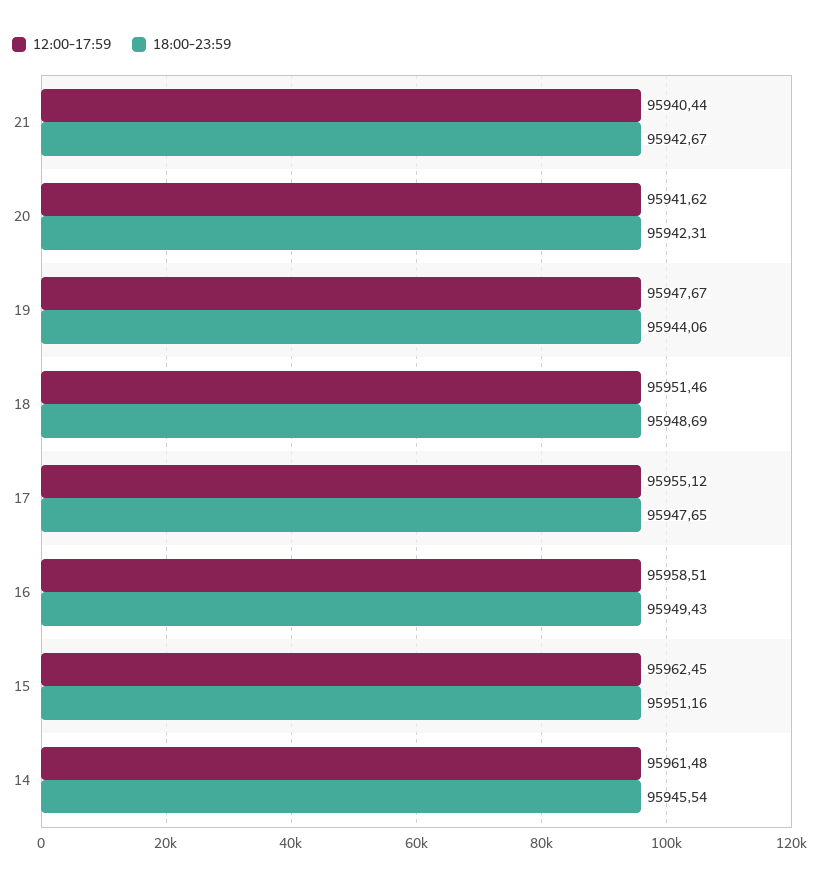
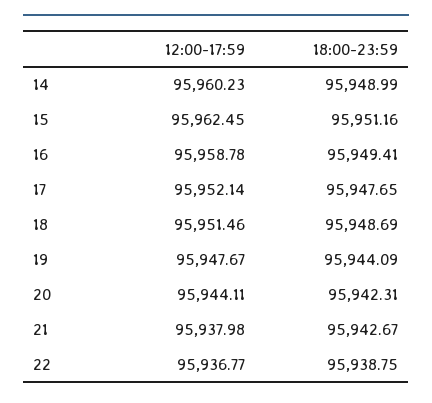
12:00-17:59, 21: 95940.44 -> 95937.98
12:00-17:59, 20: 95941.62 -> 95944.11
18:00-23:59, 19: 95944.06 -> 95944.09
12:00-17:59, 17: 95955.12 -> 95952.14
12:00-17:59, 16: 95958.51 -> 95958.78
18:00-23:59, 16: 95949.43 -> 95949.41
12:00-17:59, 14: 95961.48 -> 95960.23
18:00-23:59, 14: 95945.54 -> 95948.99
12:00-17:59, 22: none -> 95936.77
18:00-23:59, 22: none -> 95938.75

